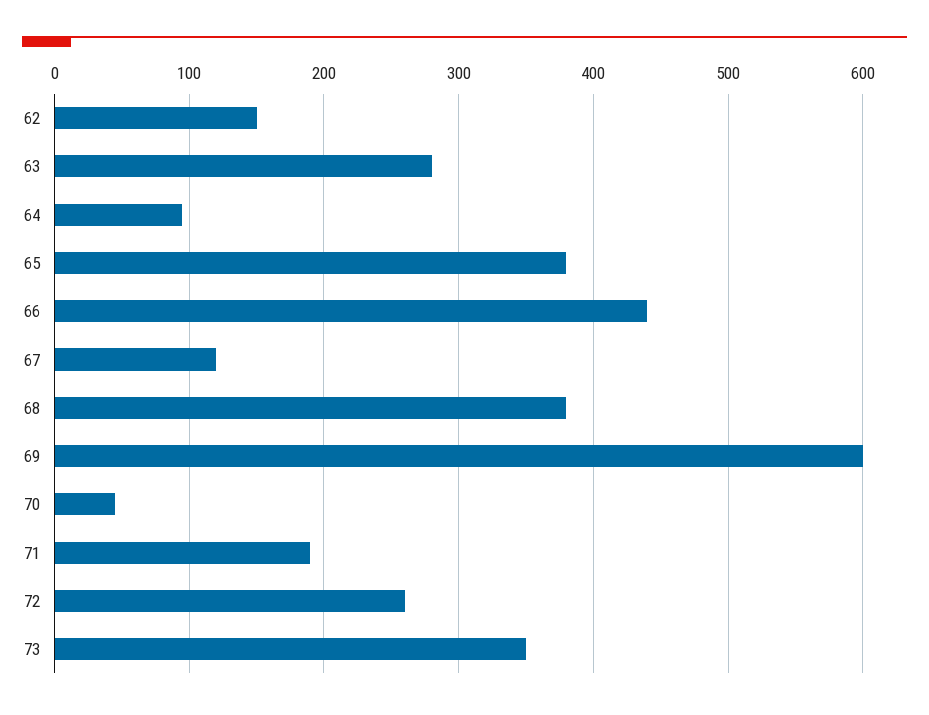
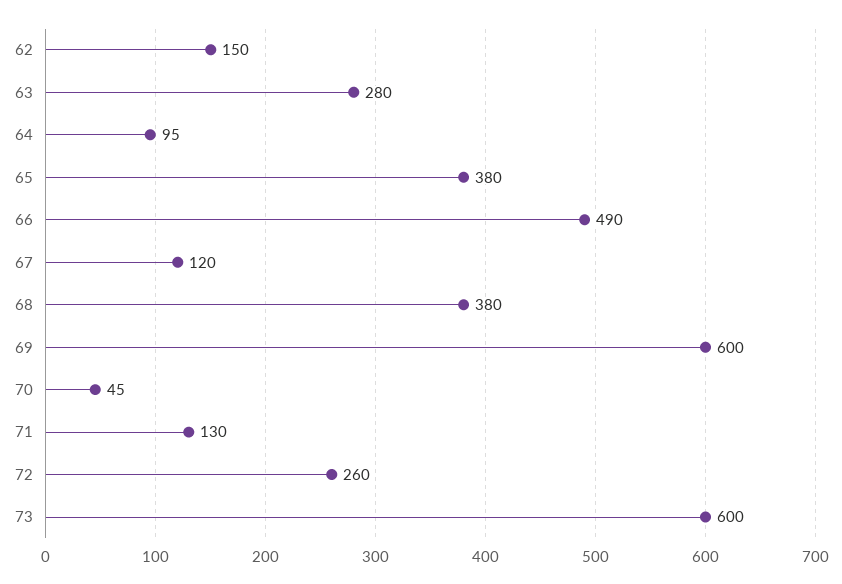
66: 440 -> 490
71: 190 -> 130
73: 350 -> 600

